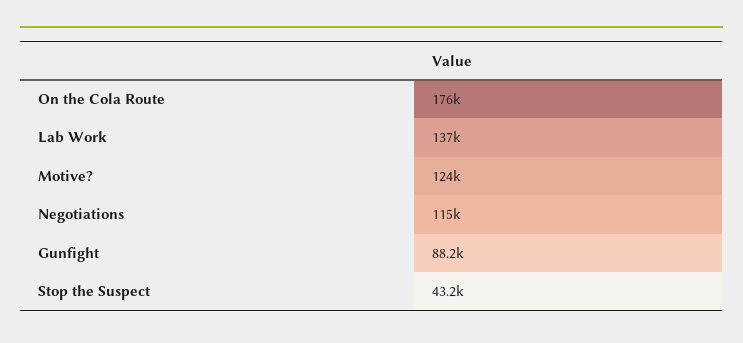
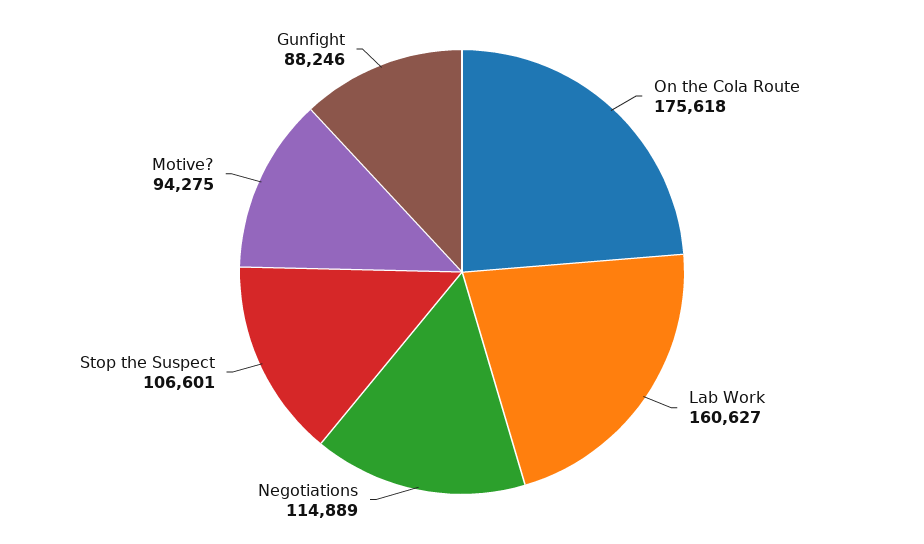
Lab Work: 137000 -> 160627
Motive?: 124000 -> 94275
Stop the Suspect: 43200 -> 106601

